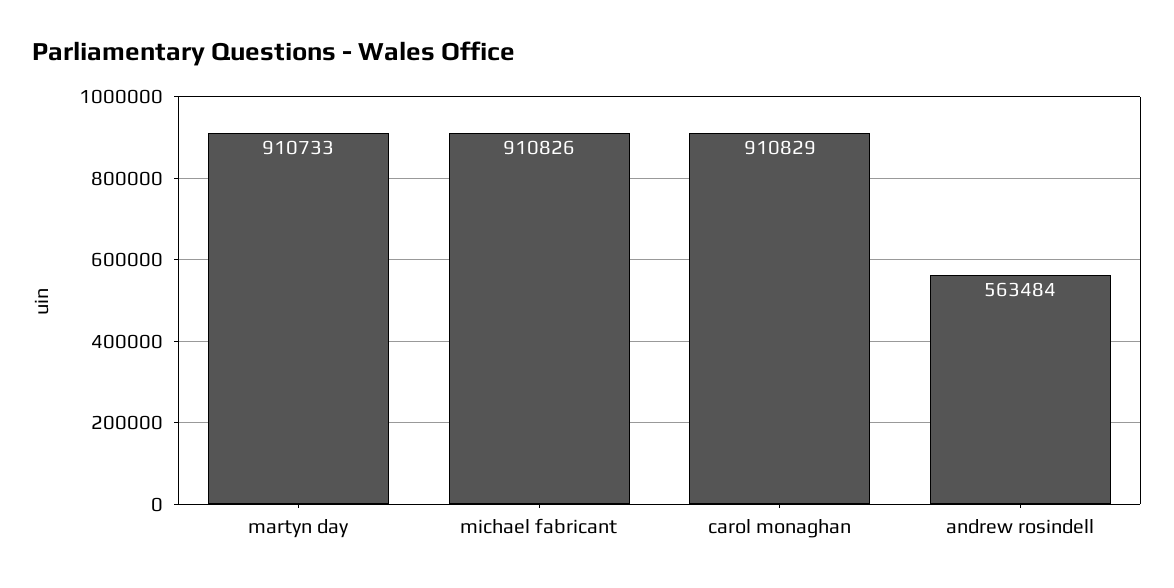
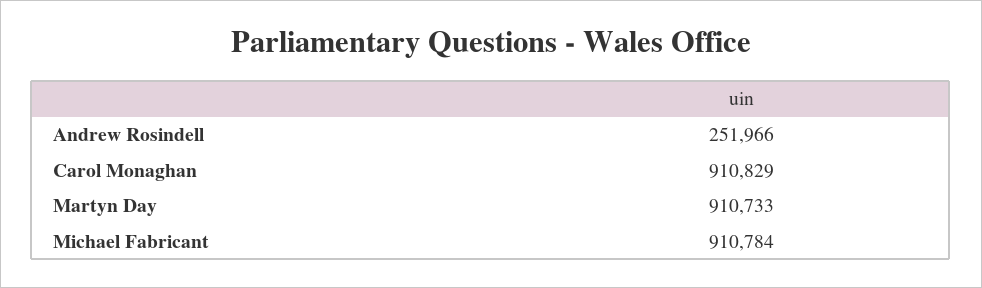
michael fabricant: 910826 -> 910784
andrew rosindell: 563484 -> 251966

